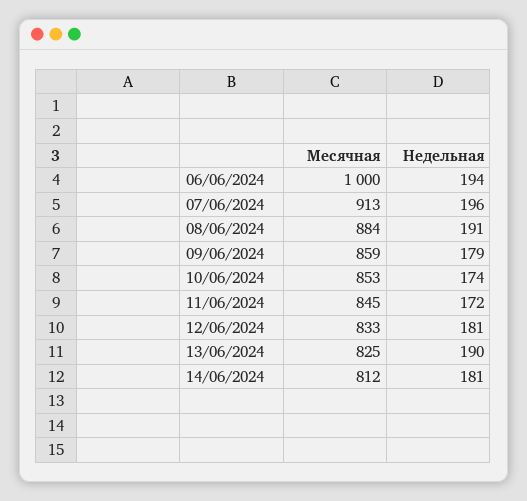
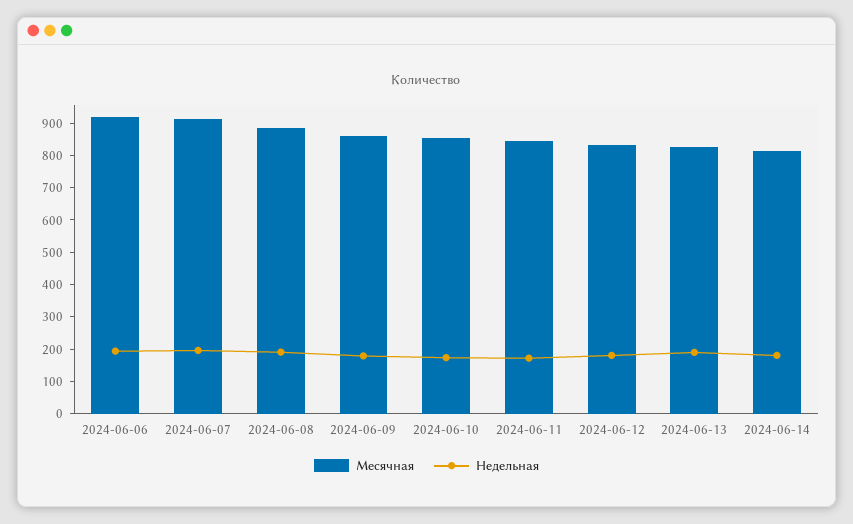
Месячная, 06/06/2024: 1000 -> 925

